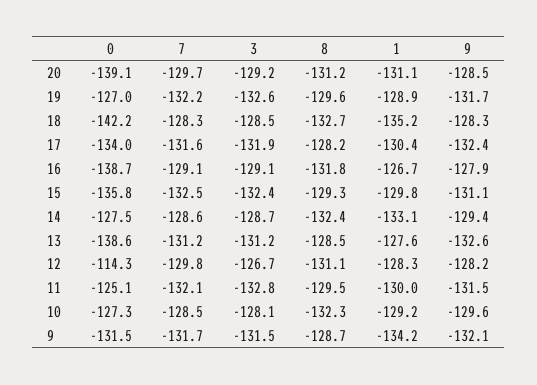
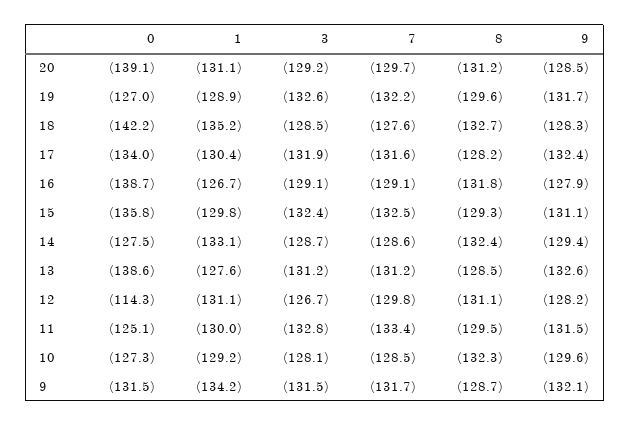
7, 18: -128.3 -> -127.6
1, 12: -128.3 -> -131.1
7, 11: -132.1 -> -133.4

